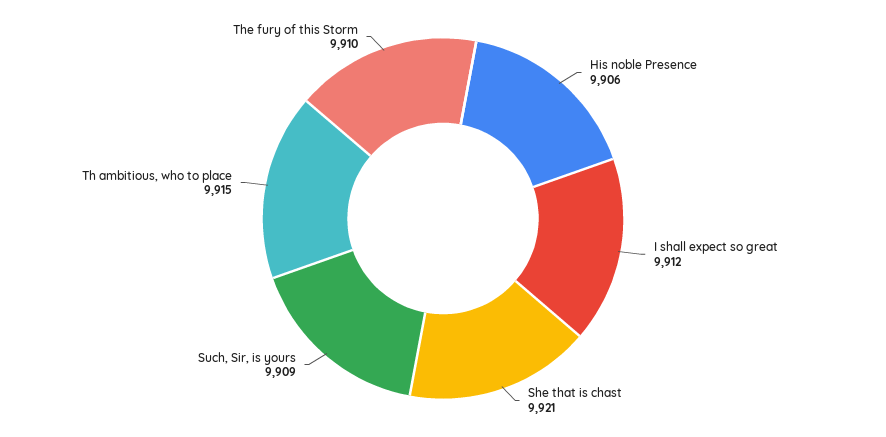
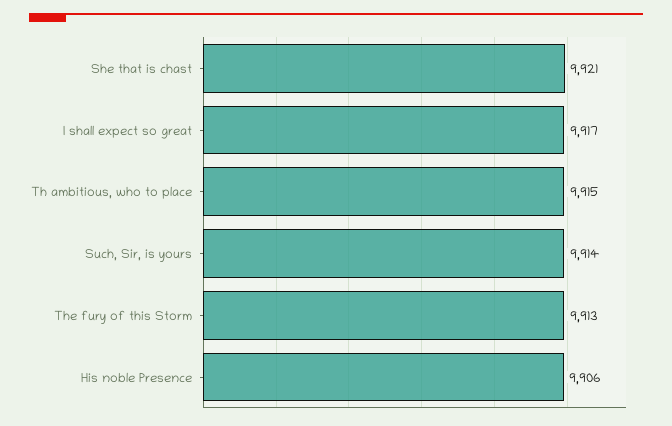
I shall expect so great: 9912 -> 9917
Such, Sir, is yours: 9909 -> 9914
The fury of this Storm: 9910 -> 9913

